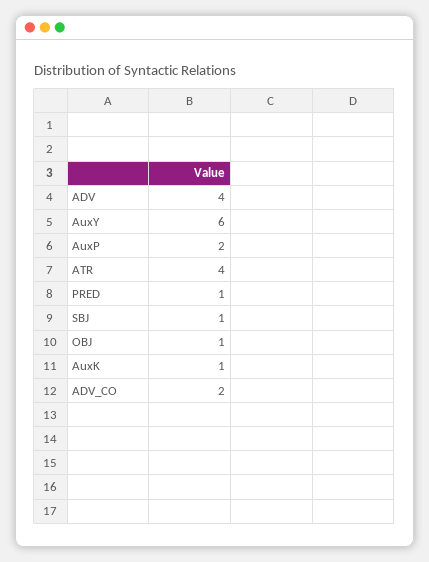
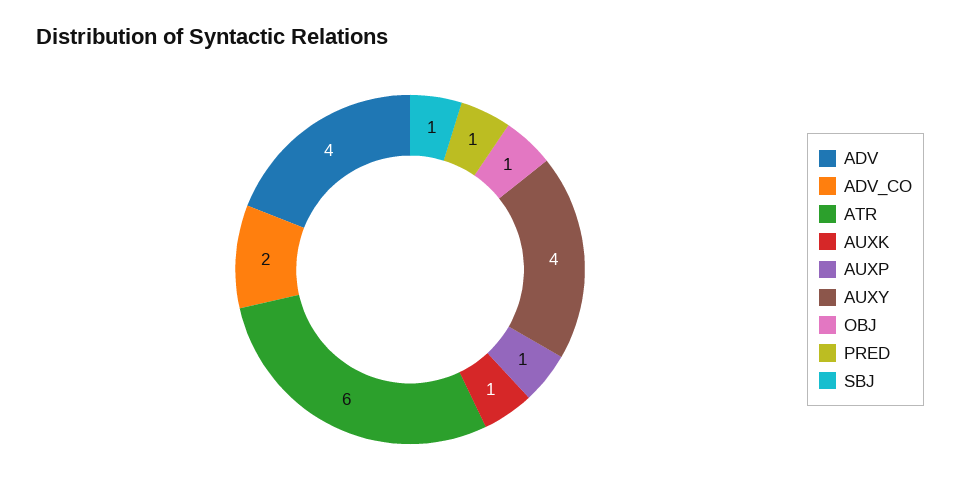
AuxY: 6 -> 4
AuxP: 2 -> 1
ATR: 4 -> 6

